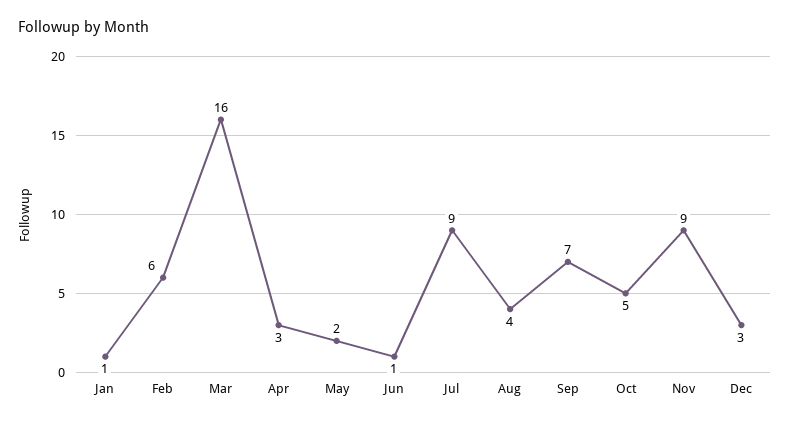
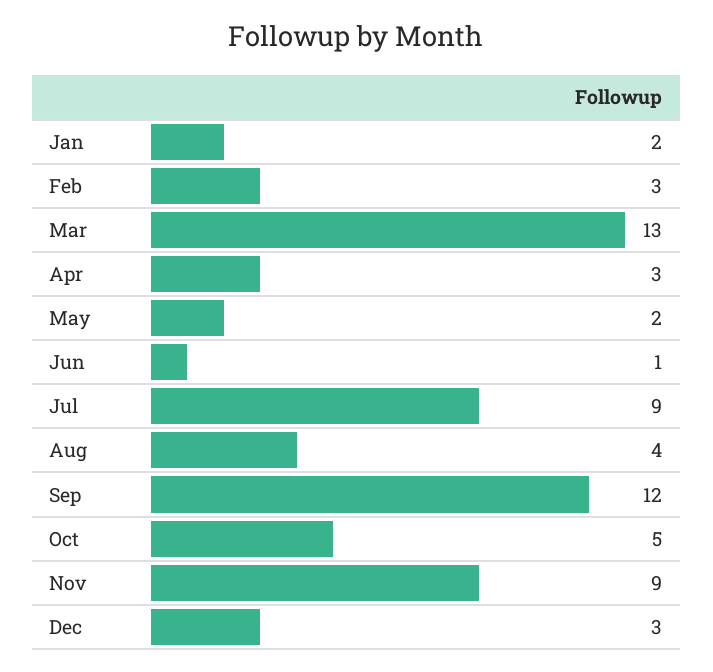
Jan: 1 -> 2
Feb: 6 -> 3
Mar: 16 -> 13
Sep: 7 -> 12

